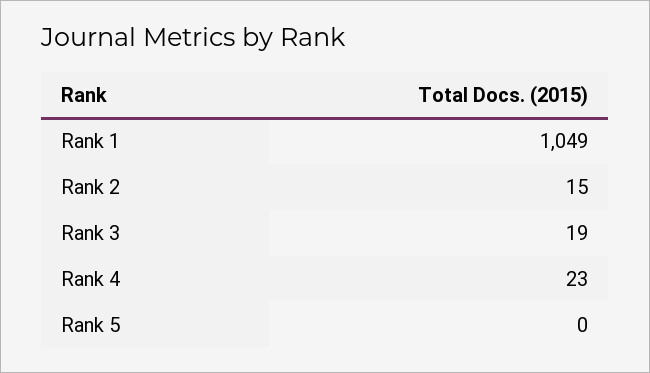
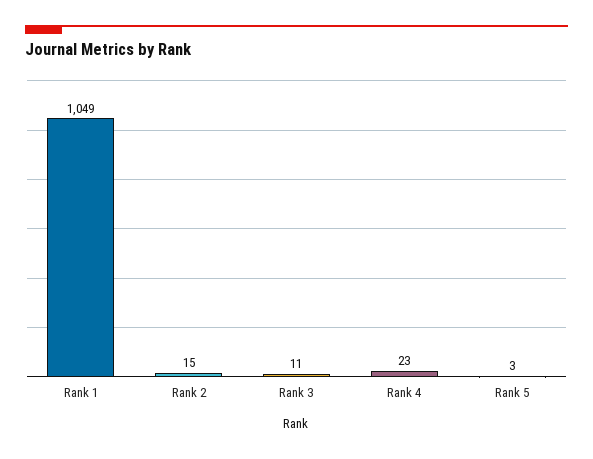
Rank 3: 19 -> 11
Rank 5: 0 -> 3

